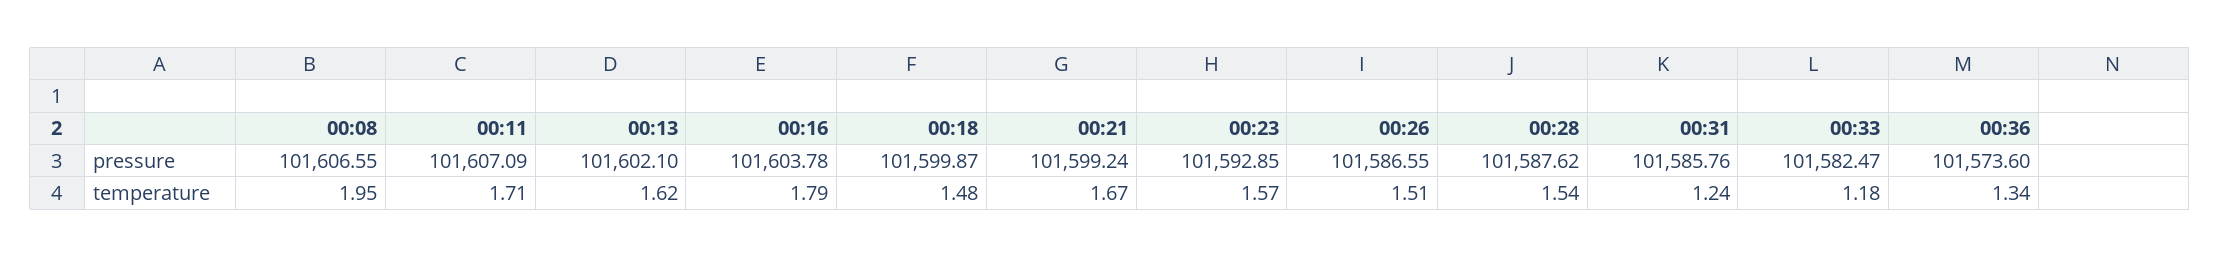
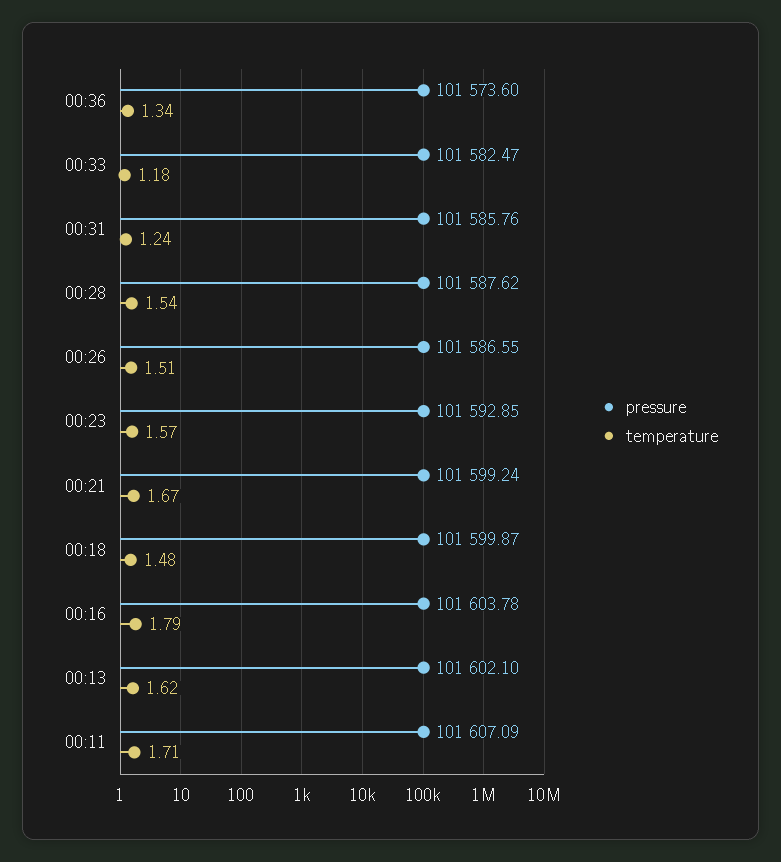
pressure, 00:08: 101606.55 -> none
temperature, 00:08: 1.95 -> none

